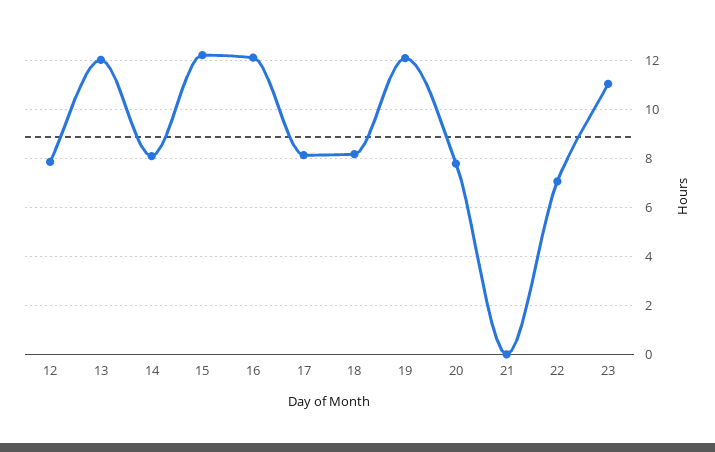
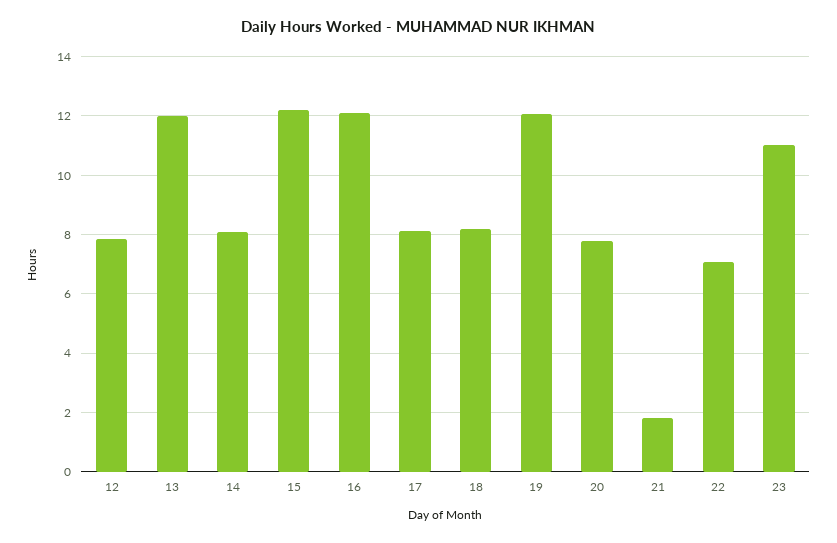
21: 0 -> 1.75

